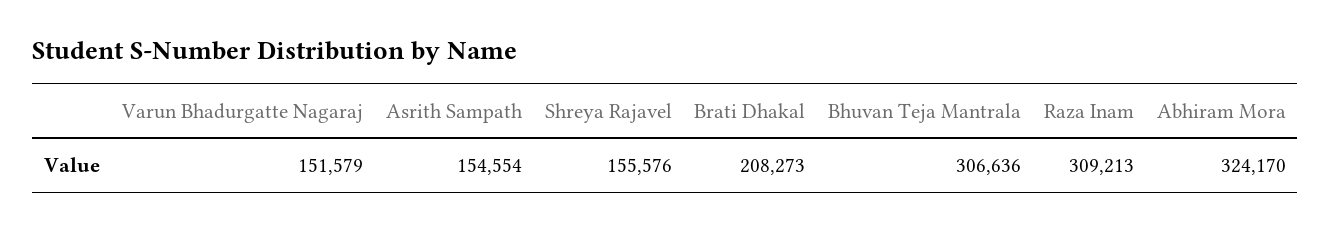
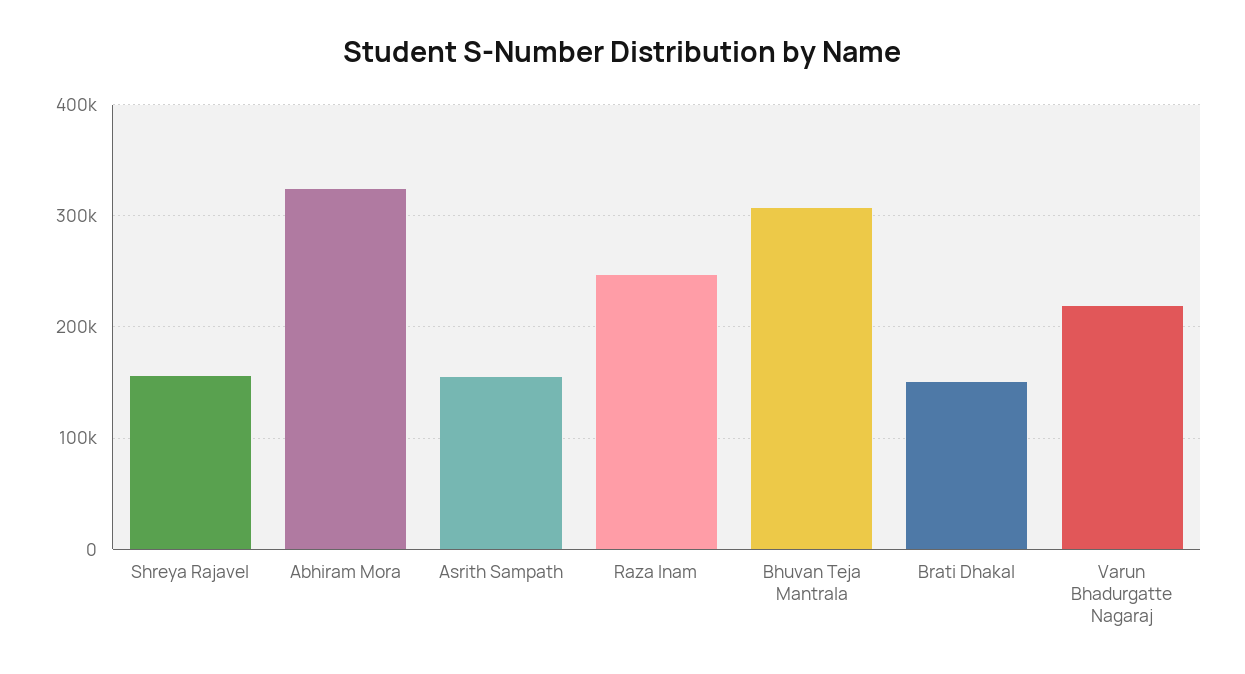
Varun Bhadurgatte Nagaraj: 151579 -> 220000
Brati Dhakal: 208273 -> 150000
Raza Inam: 309213 -> 250000

